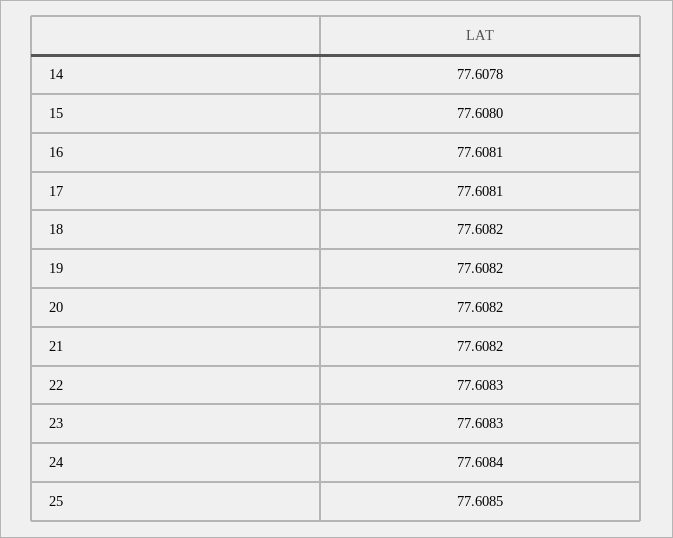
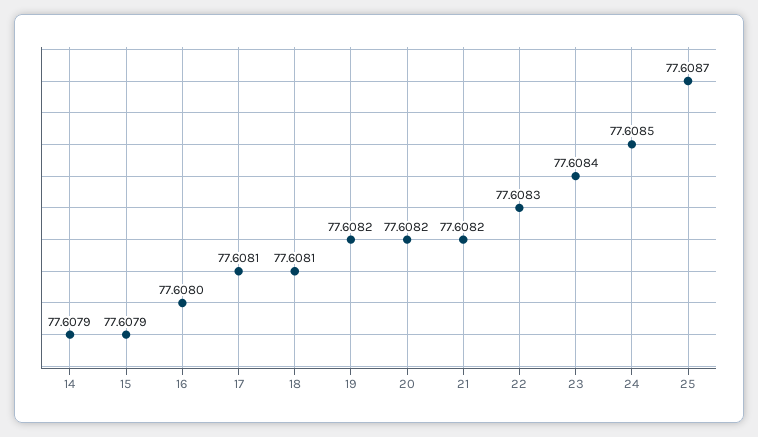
14: 77.6078 -> 77.6079
15: 77.608 -> 77.6079
16: 77.6081 -> 77.608
18: 77.6082 -> 77.6081
23: 77.6083 -> 77.6084
24: 77.6084 -> 77.6085
25: 77.6085 -> 77.6087

